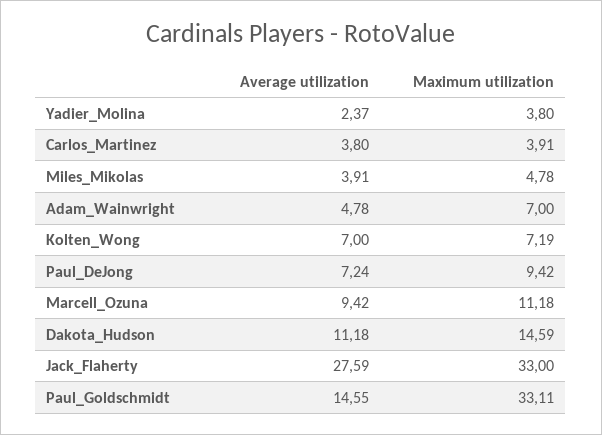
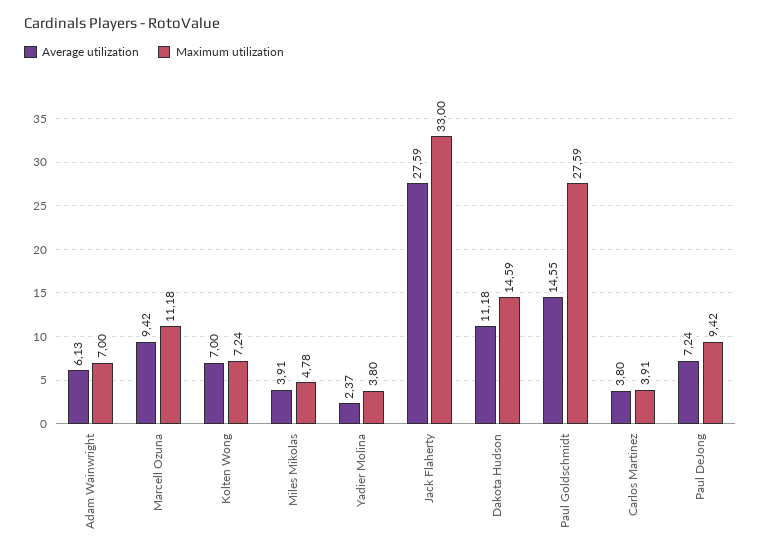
Average utilization, Adam_Wainwright: 4.78 -> 6.13
Maximum utilization, Kolten_Wong: 7.19 -> 7.24
Maximum utilization, Paul_Goldschmidt: 33.11 -> 27.59

